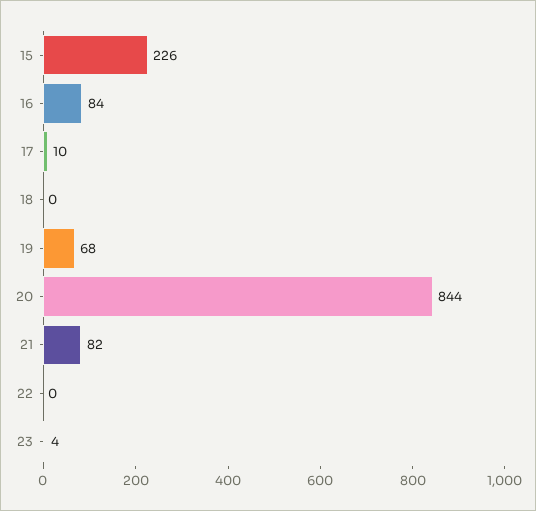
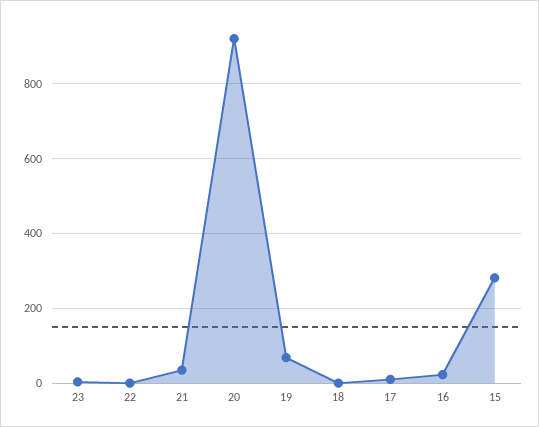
15: 226 -> 280
16: 84 -> 20
20: 844 -> 920
21: 82 -> 40

